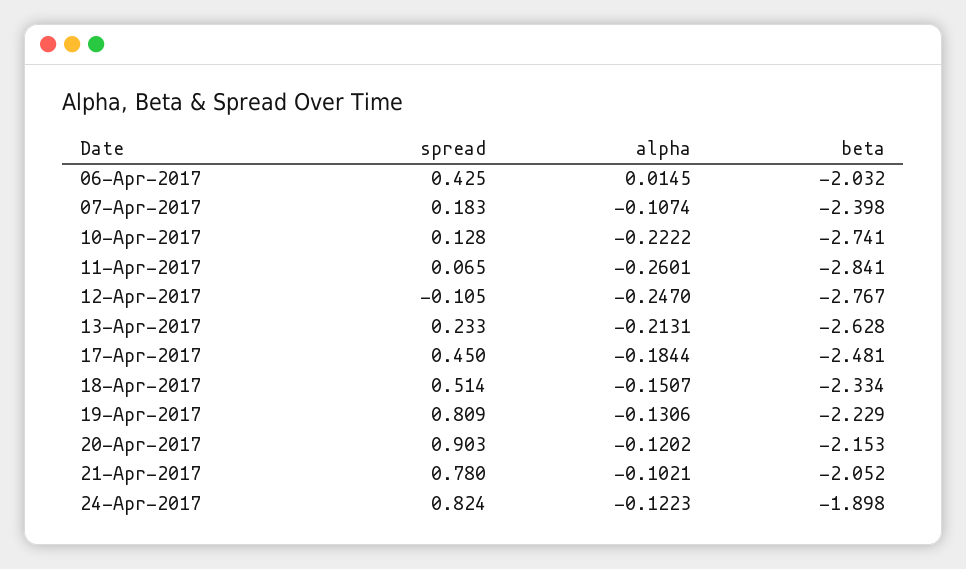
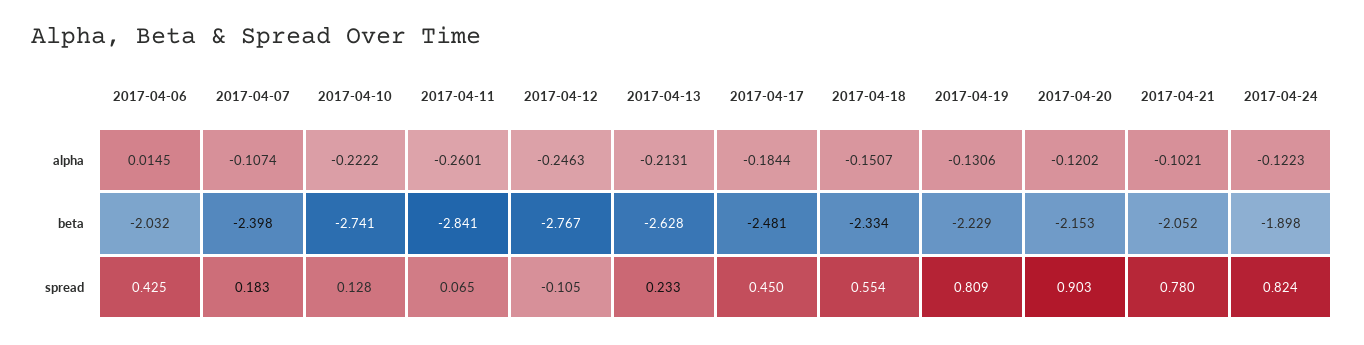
alpha, 12-Apr-2017: -0.247 -> -0.2463
spread, 18-Apr-2017: 0.514 -> 0.554

